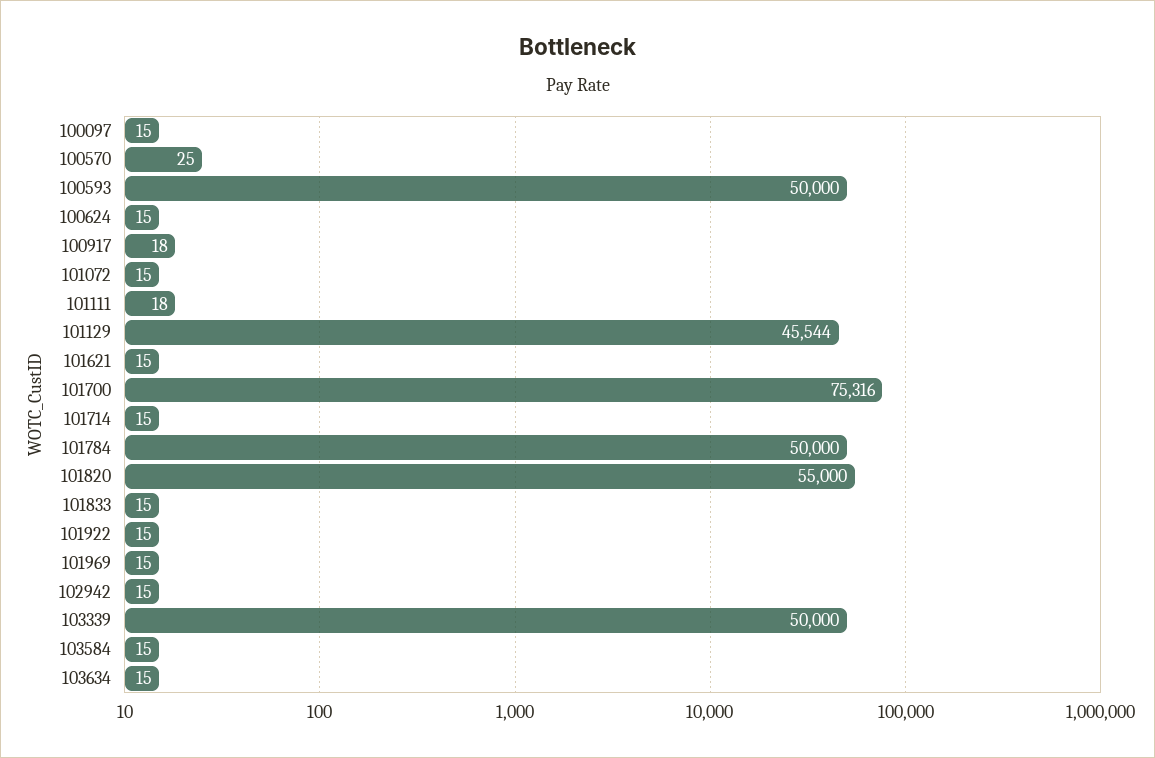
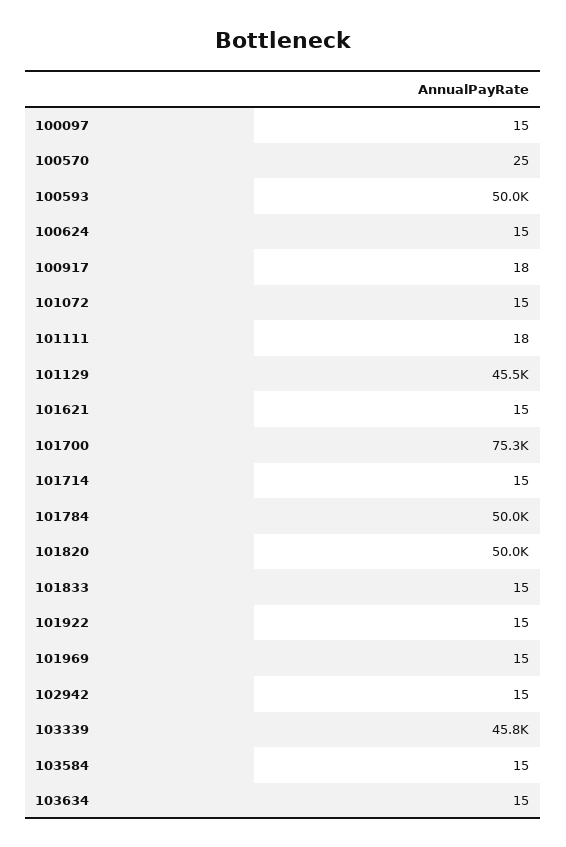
101820: 55000 -> 50000
103339: 50000 -> 45800

